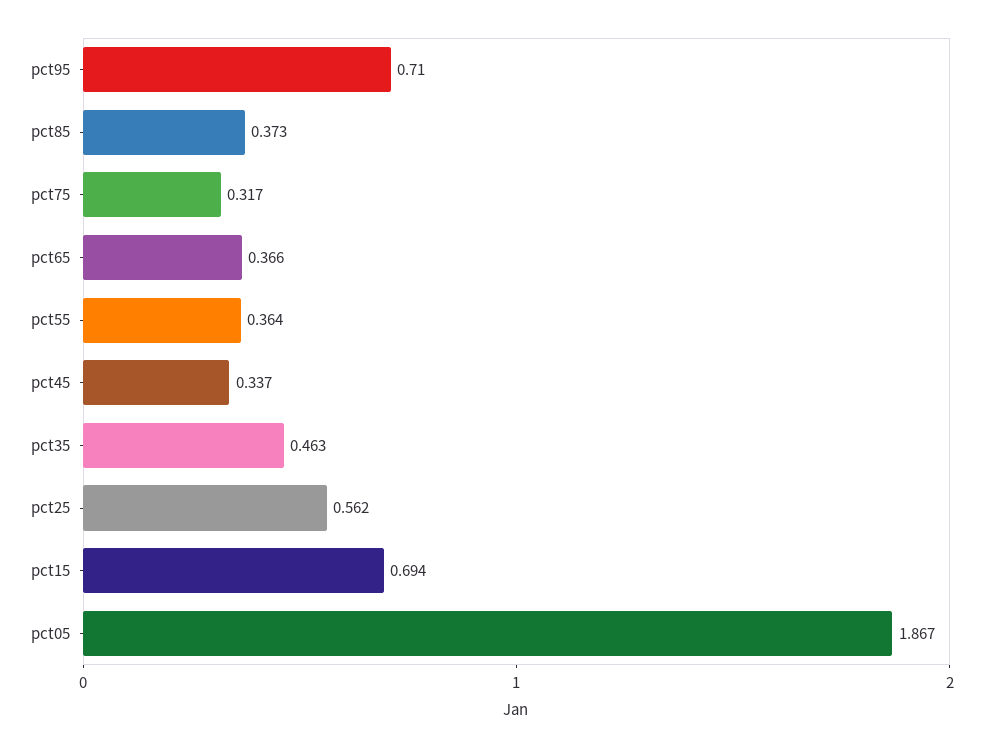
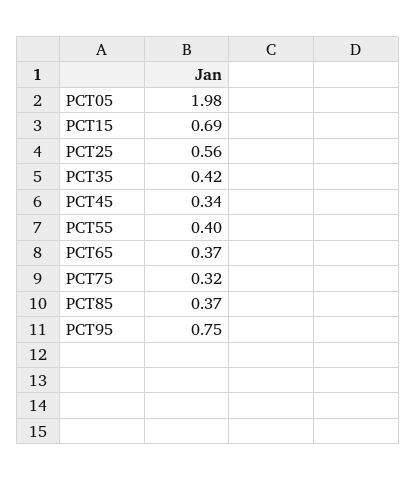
pct95: 0.71 -> 0.75
pct55: 0.364 -> 0.4
pct35: 0.463 -> 0.42
pct05: 1.867 -> 1.98

